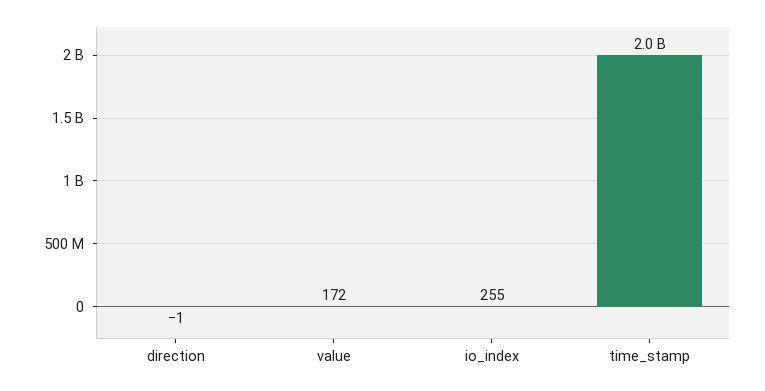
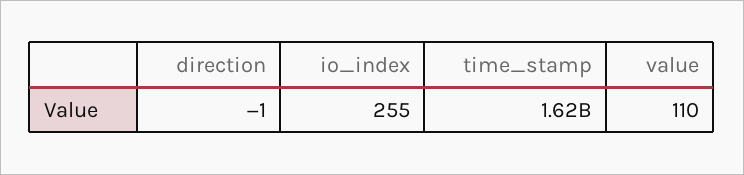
value: 172 -> 110
time_stamp: 2000000000 -> 1620000000

